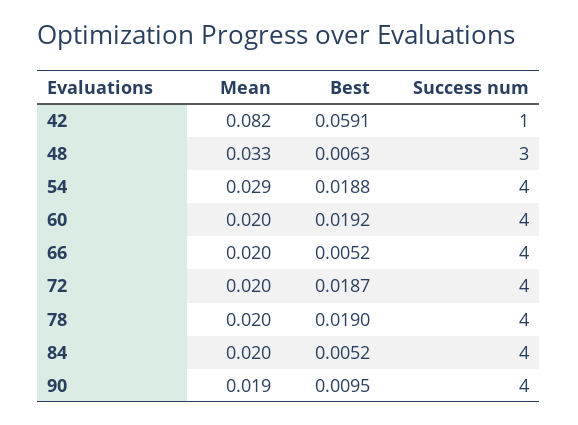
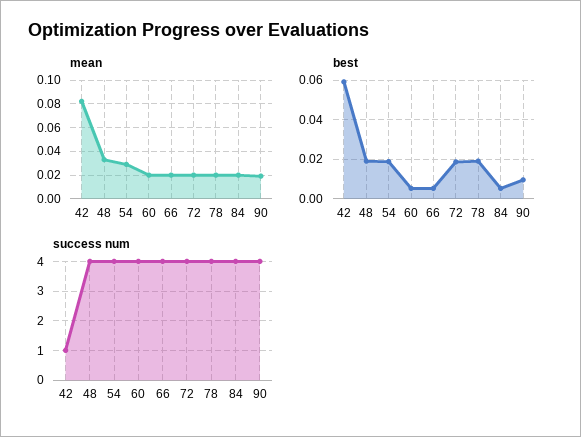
Best, 48: 0.0063 -> 0.02
Success num, 48: 3 -> 4
Best, 60: 0.0192 -> 0.005

